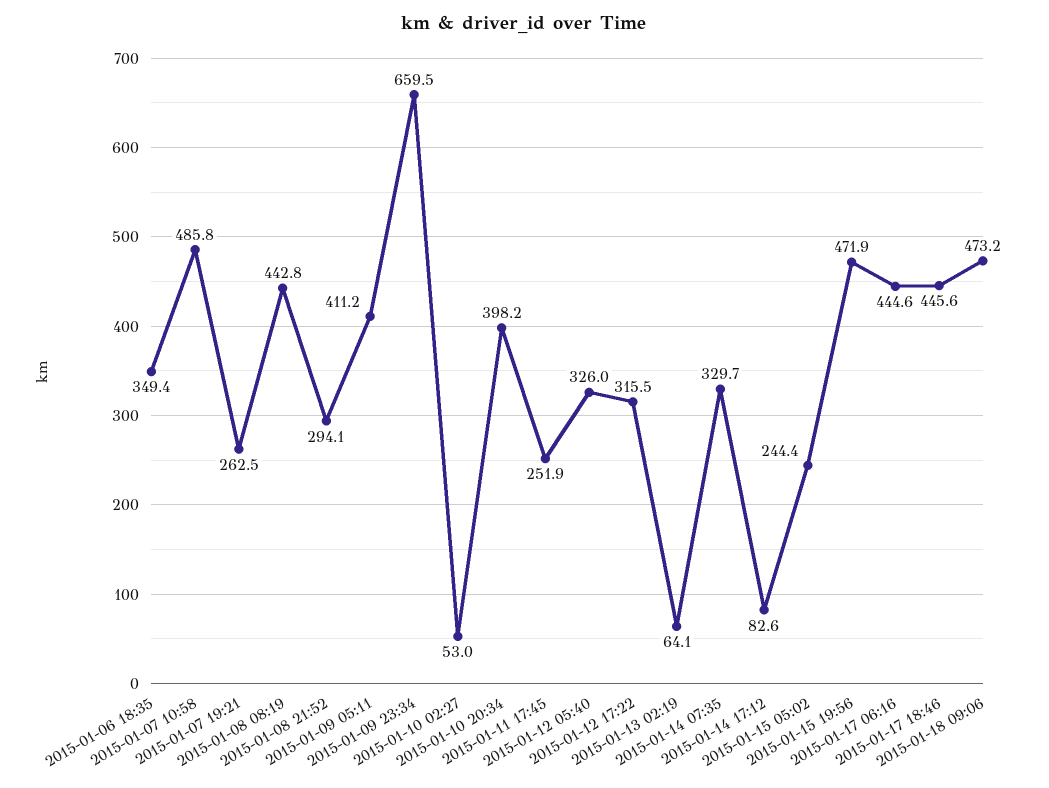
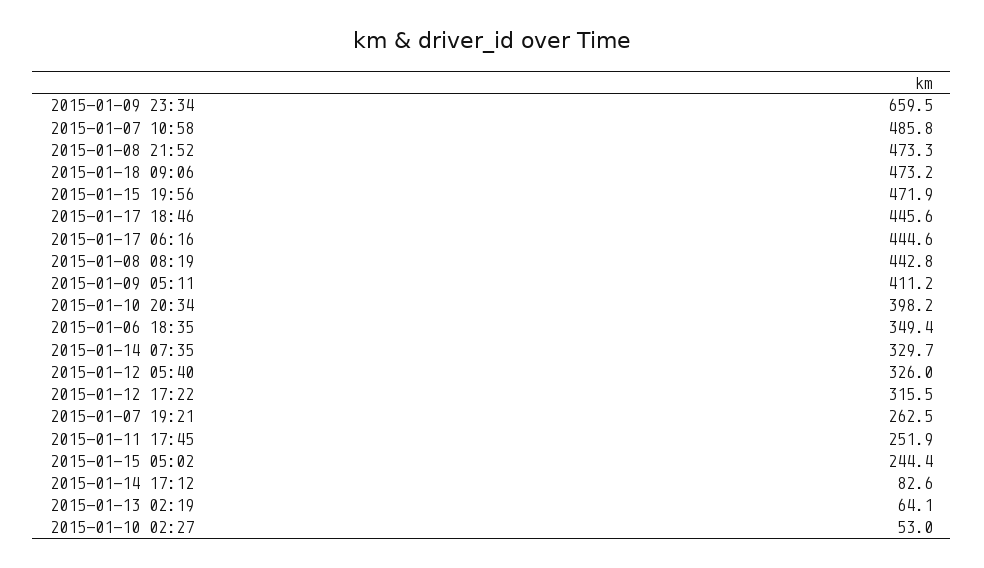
2015-01-08 21:52: 294.1 -> 473.3

